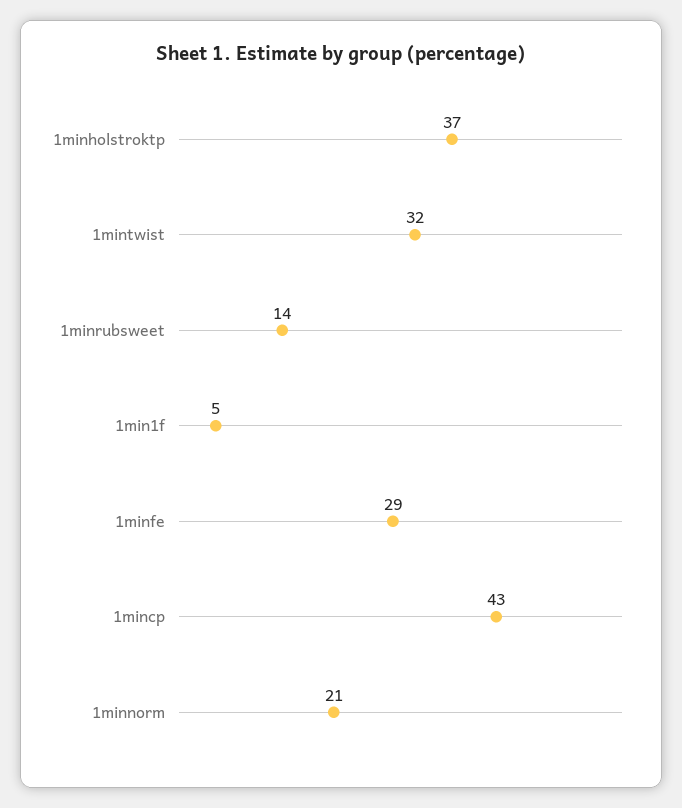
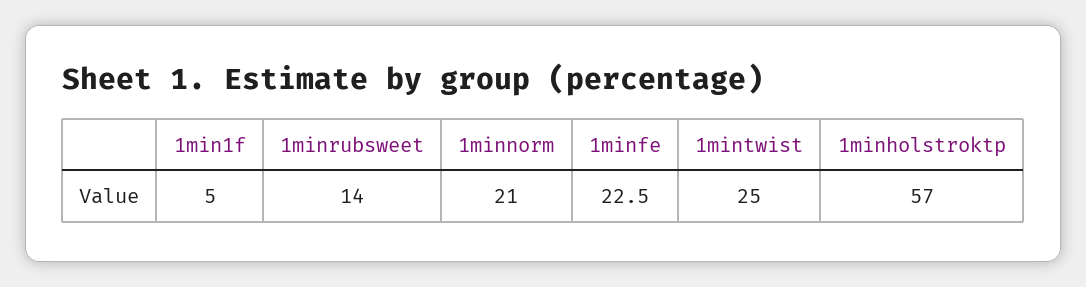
1minholstroktp: 37 -> 57
1mintwist: 32 -> 25
1minfe: 29 -> 22.5
1mincp: 43 -> none

